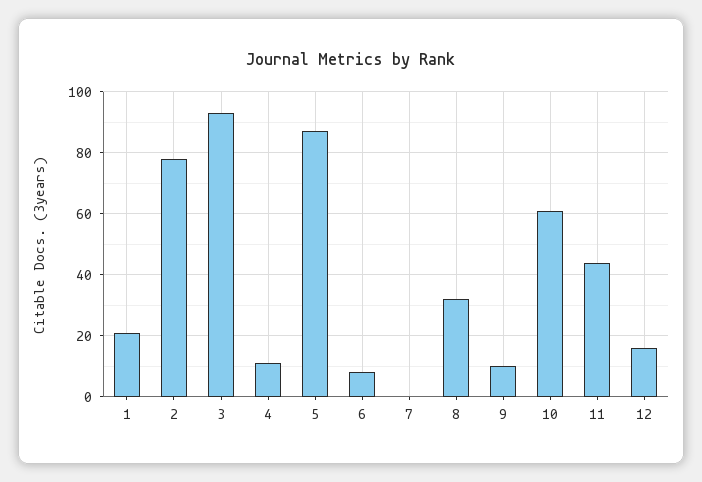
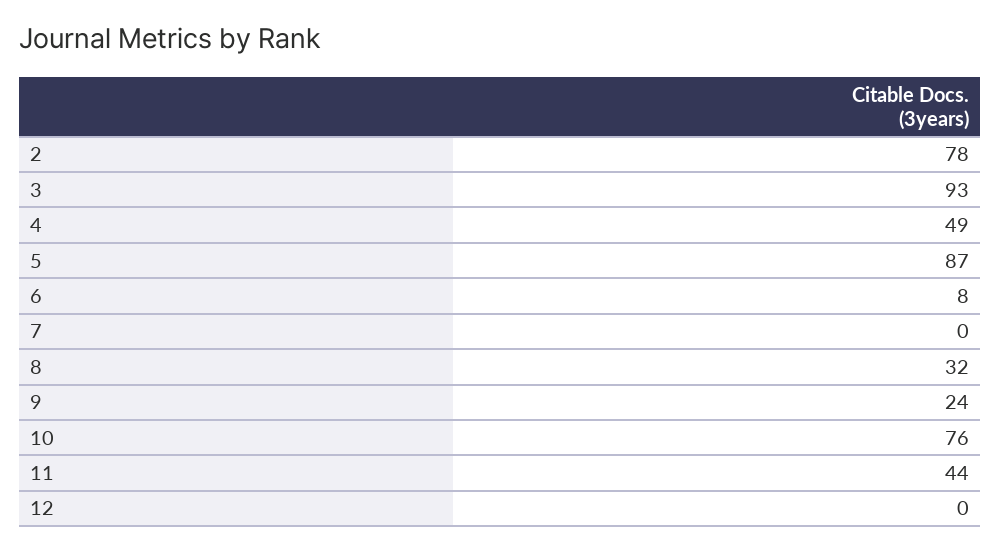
1: 20 -> none
4: 10 -> 49
9: 10 -> 24
10: 60 -> 76
12: 15 -> 0

